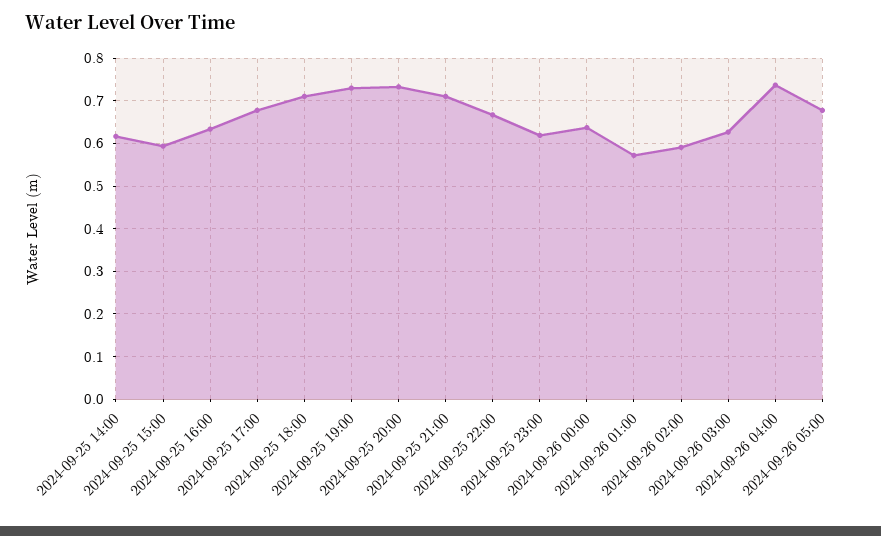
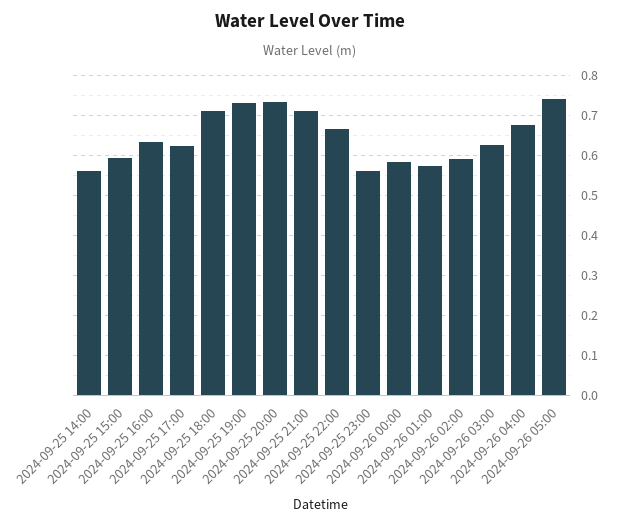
2024-09-25 14:00: 0.62 -> 0.56
2024-09-25 17:00: 0.68 -> 0.62
2024-09-25 23:00: 0.62 -> 0.56
2024-09-26 00:00: 0.64 -> 0.58
2024-09-26 04:00: 0.74 -> 0.68
2024-09-26 05:00: 0.68 -> 0.74

